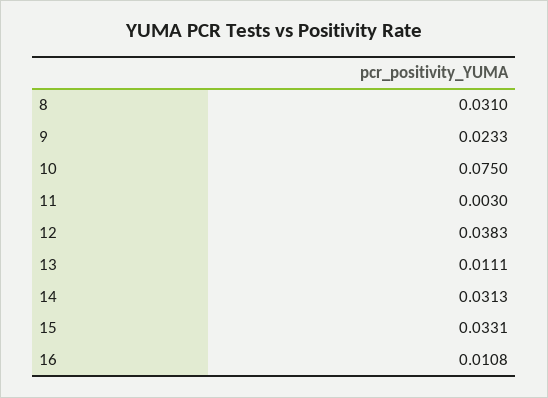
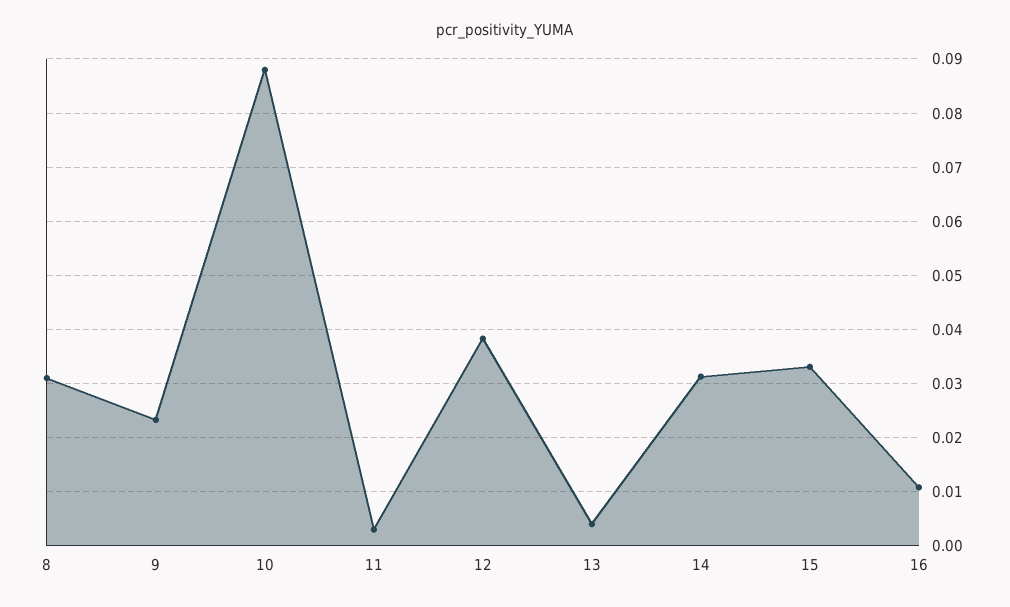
10: 0.075 -> 0.088
13: 0.0111 -> 0.004

